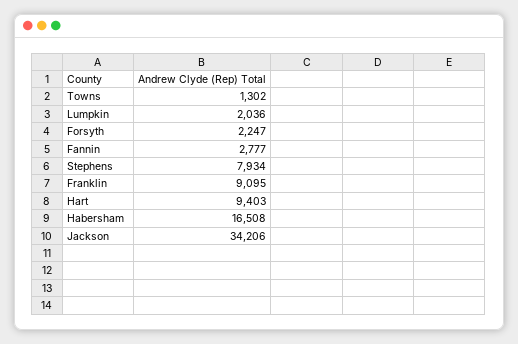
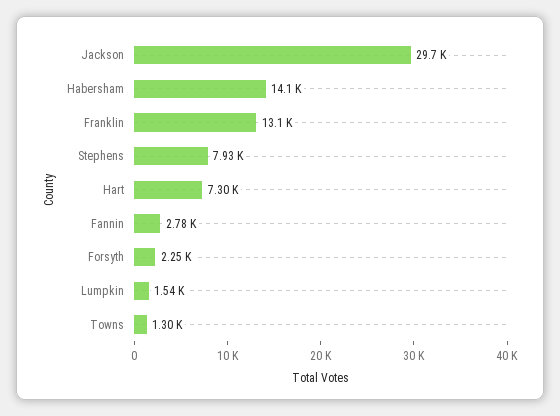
Lumpkin: 2036 -> 1540
Franklin: 9095 -> 13100
Hart: 9403 -> 7300
Habersham: 16508 -> 14100
Jackson: 34206 -> 29700

